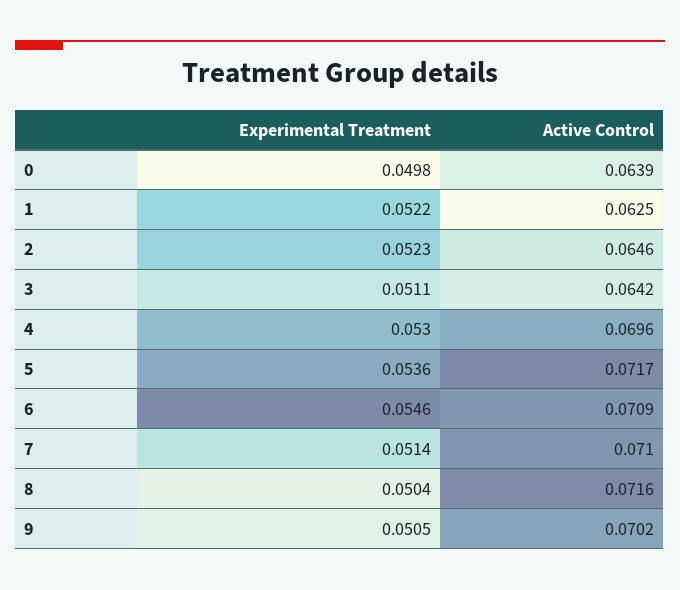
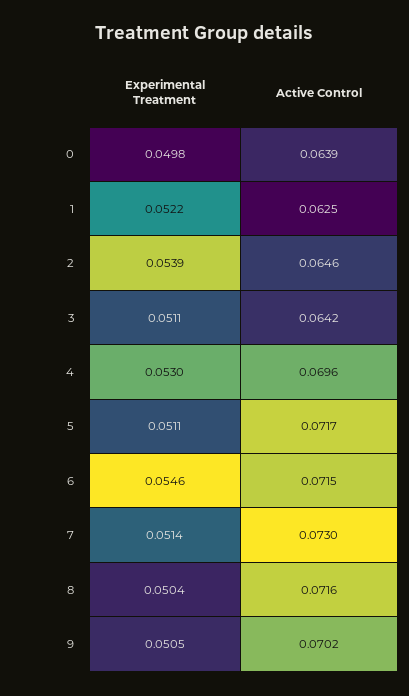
Experimental Treatment, 2: 0.0523 -> 0.0539
Experimental Treatment, 5: 0.0536 -> 0.0511
Active Control, 6: 0.0709 -> 0.0715
Active Control, 7: 0.071 -> 0.073

